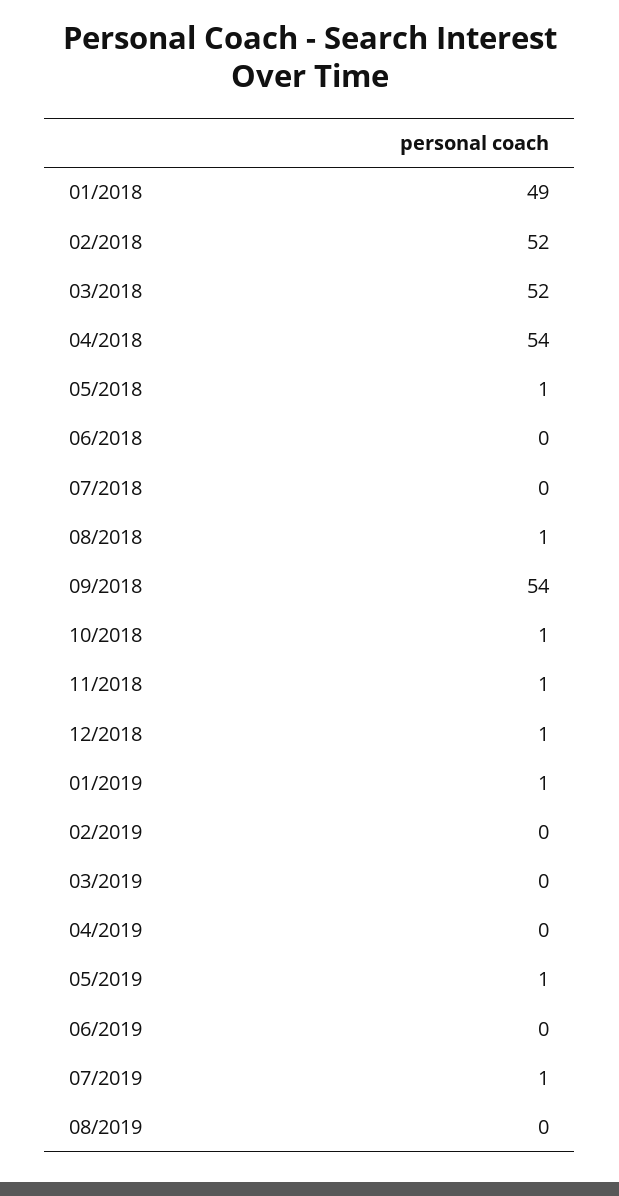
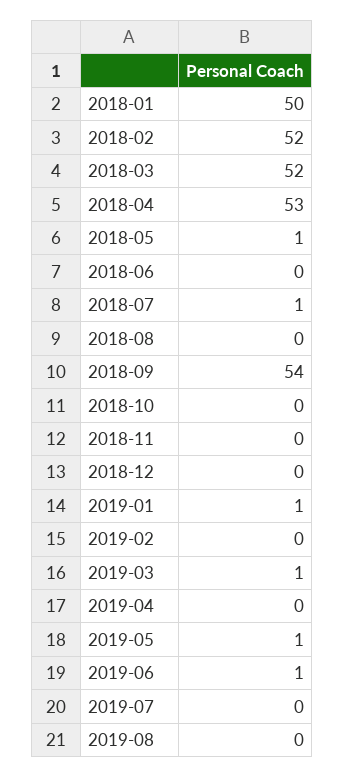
01/2018: 49 -> 50
04/2018: 54 -> 53
07/2018: 0 -> 1
08/2018: 1 -> 0
10/2018: 1 -> 0
11/2018: 1 -> 0
12/2018: 1 -> 0
03/2019: 0 -> 1
06/2019: 0 -> 1
07/2019: 1 -> 0

